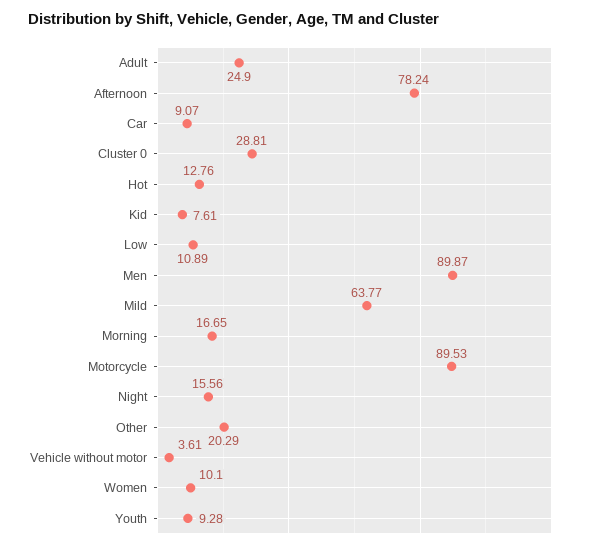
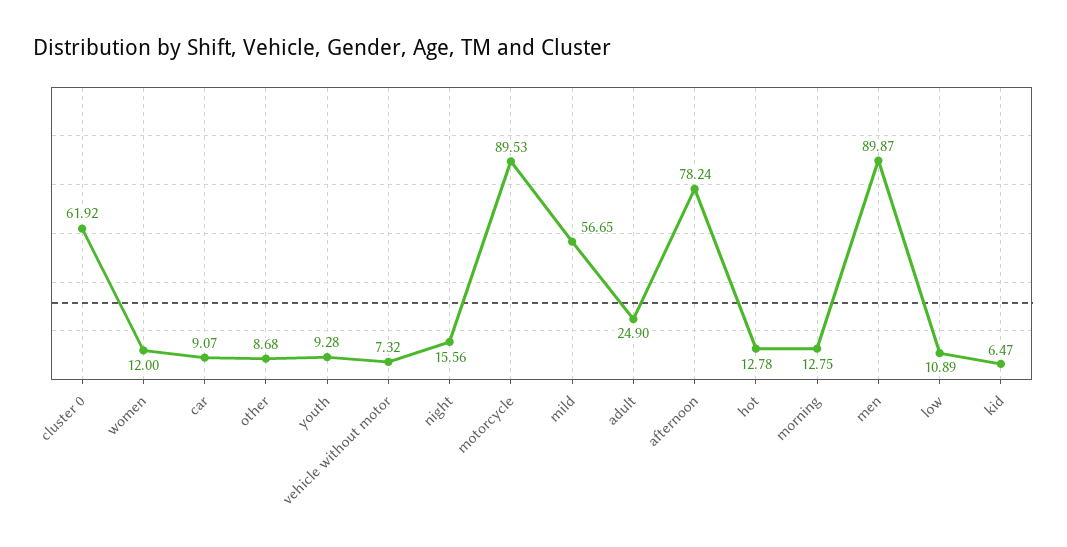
Cluster 0: 28.81 -> 61.92
Hot: 12.76 -> 12.78
Kid: 7.61 -> 6.47
Mild: 63.77 -> 56.65
Morning: 16.65 -> 12.75
Other: 20.29 -> 8.68
Vehicle without motor: 3.61 -> 7.32
Women: 10.1 -> 12

